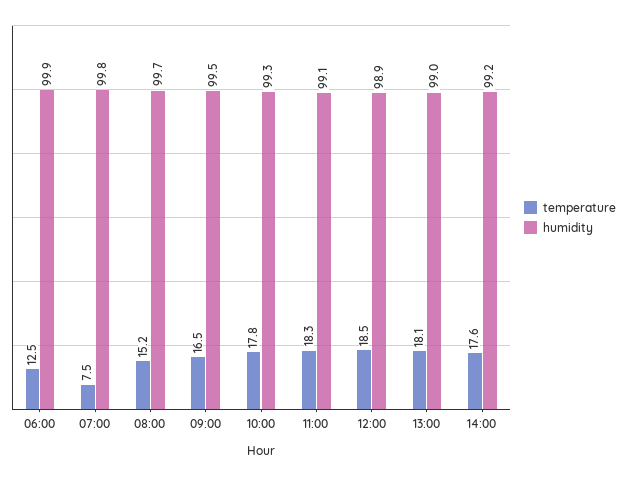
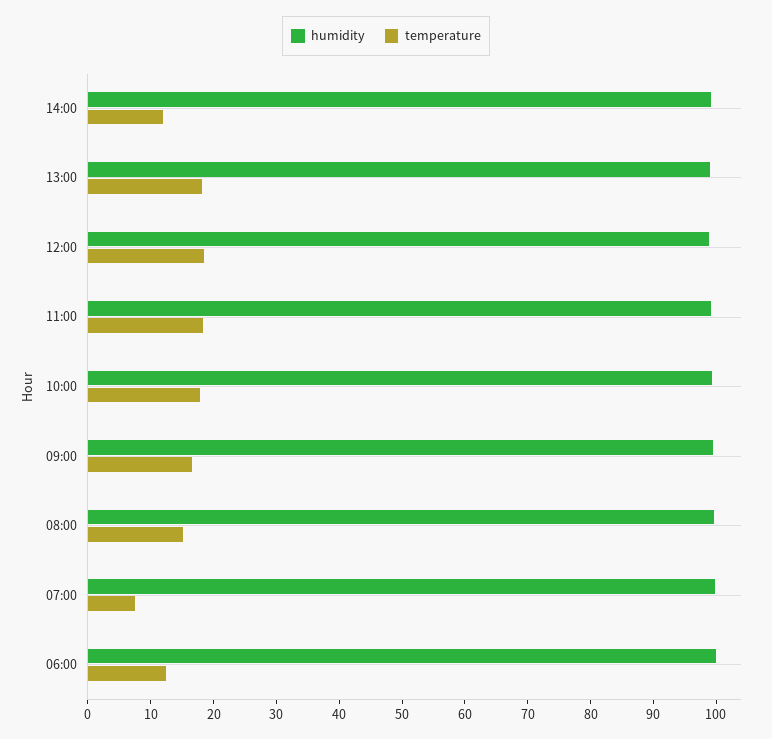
temperature, 14:00: 17.6 -> 12

